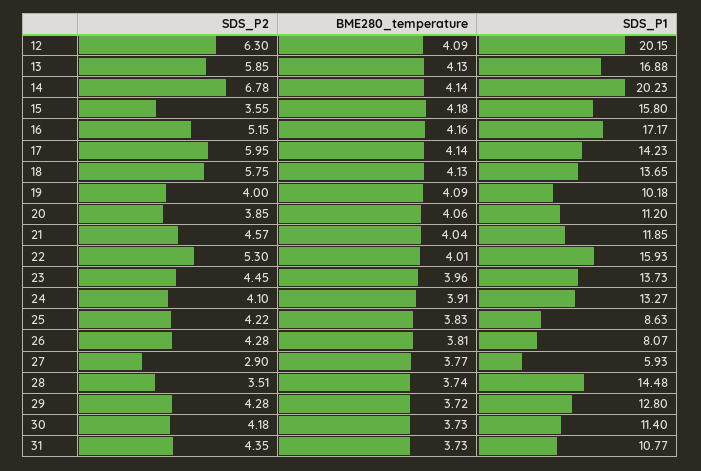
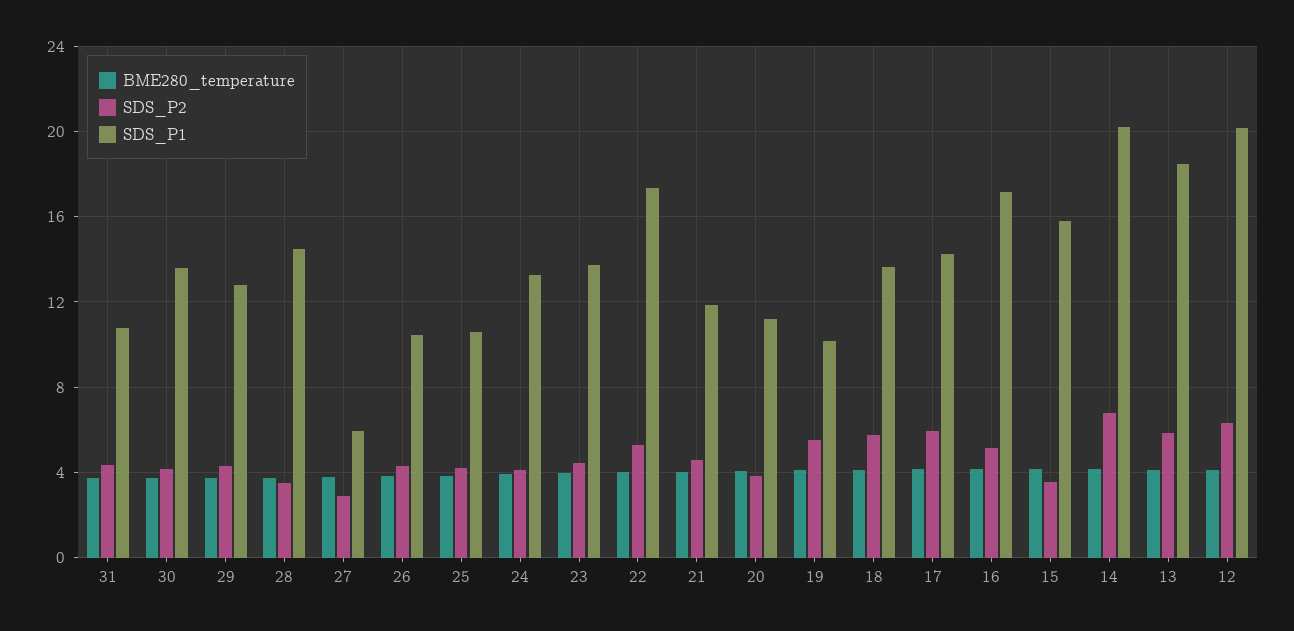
SDS_P1, 13: 16.88 -> 18.5
SDS_P2, 19: 4 -> 5.5
SDS_P1, 22: 15.93 -> 17.5
SDS_P1, 25: 8.63 -> 10.5
SDS_P1, 26: 8.07 -> 10.5
SDS_P1, 30: 11.4 -> 13.5

